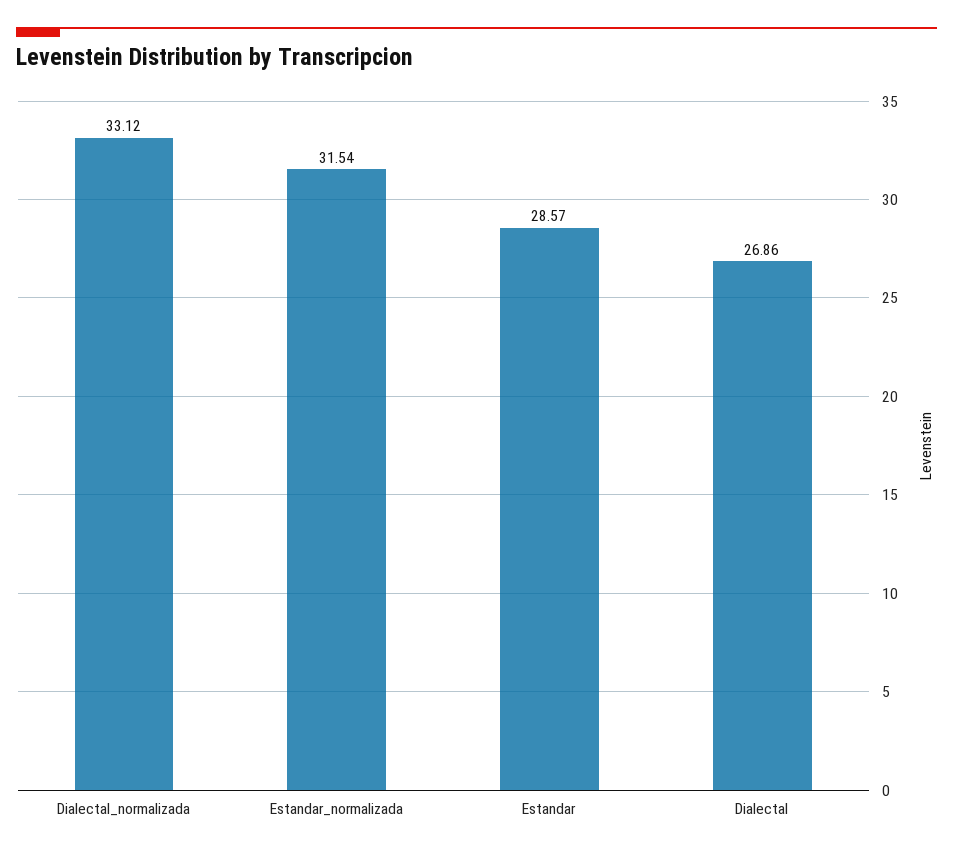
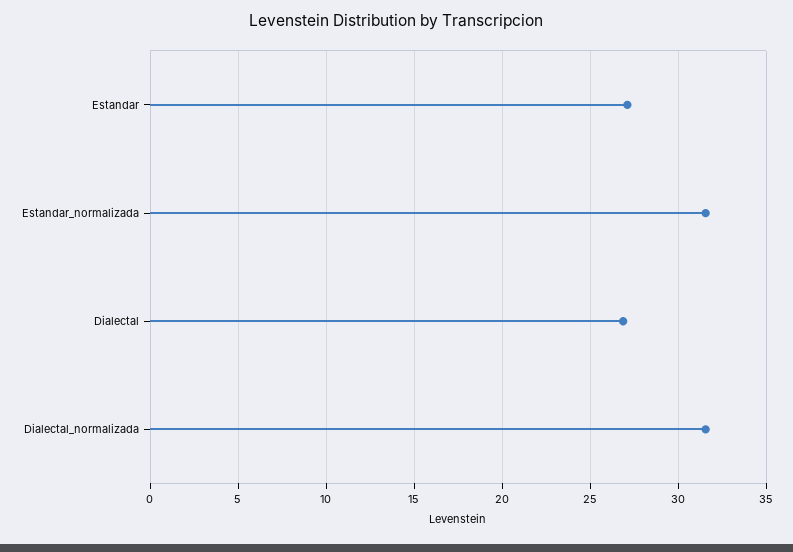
Dialectal_normalizada: 33.12 -> 31.5
Estandar: 28.57 -> 27

